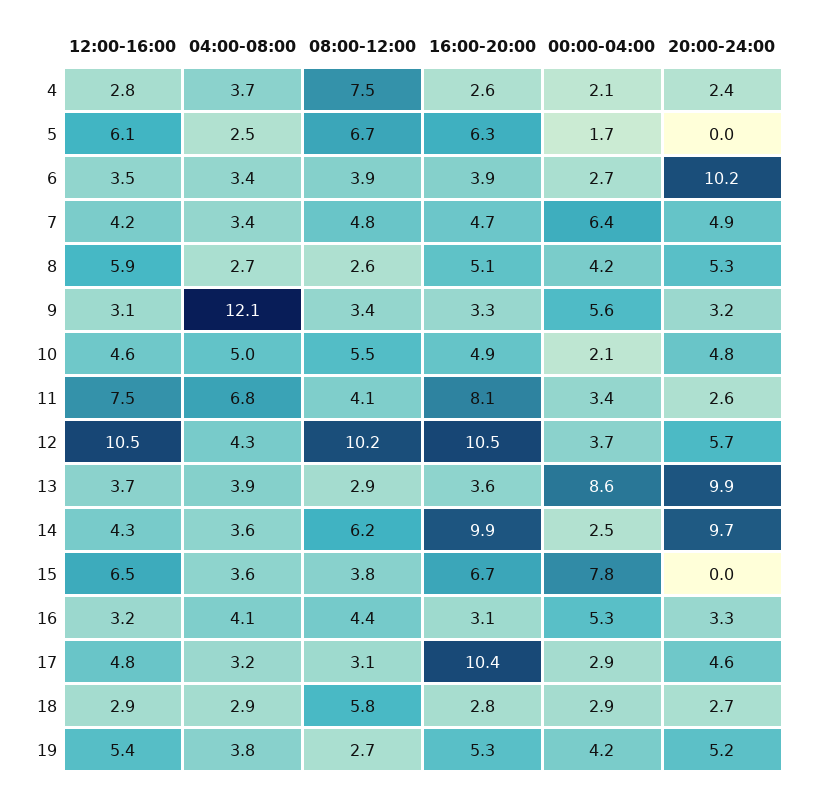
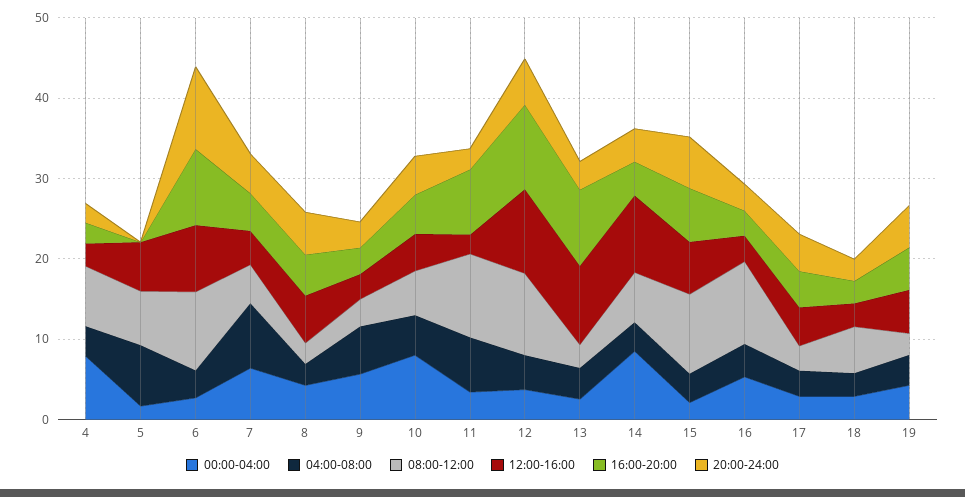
00:00-04:00, 4: 2.1 -> 8
04:00-08:00, 5: 2.5 -> 8
16:00-20:00, 5: 6.3 -> 0
12:00-16:00, 6: 3.5 -> 8
08:00-12:00, 6: 3.9 -> 10
16:00-20:00, 6: 3.9 -> 10
04:00-08:00, 7: 3.4 -> 8
04:00-08:00, 9: 12.1 -> 6
00:00-04:00, 10: 2.1 -> 8
12:00-16:00, 11: 7.5 -> 2
08:00-12:00, 11: 4.1 -> 10
12:00-16:00, 13: 3.7 -> 10
16:00-20:00, 13: 3.6 -> 10
00:00-04:00, 13: 8.6 -> 2
20:00-24:00, 13: 9.9 -> 4
12:00-16:00, 14: 4.3 -> 10
16:00-20:00, 14: 9.9 -> 4
00:00-04:00, 14: 2.5 -> 8
20:00-24:00, 14: 9.7 -> 4
08:00-12:00, 15: 3.8 -> 10
00:00-04:00, 15: 7.8 -> 2
20:00-24:00, 15: 0 -> 6
08:00-12:00, 16: 4.4 -> 10
16:00-20:00, 17: 10.4 -> 4

